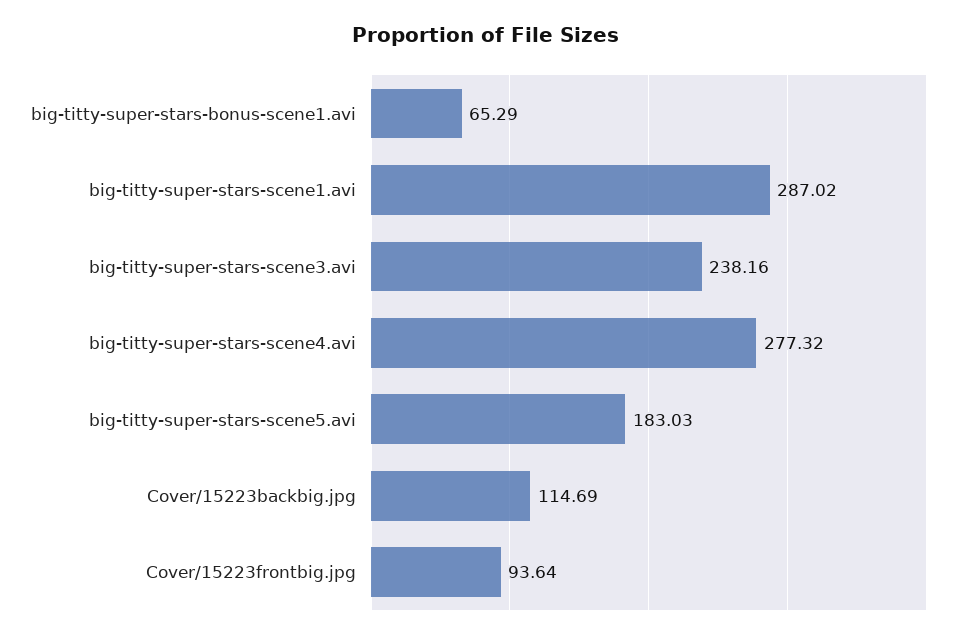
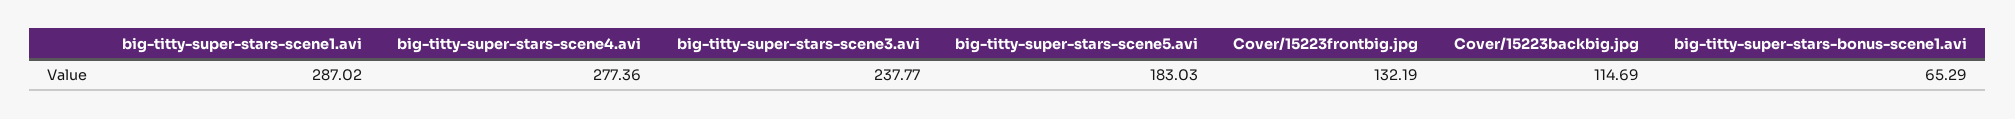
big-titty-super-stars-scene3.avi: 238.16 -> 237.77
big-titty-super-stars-scene4.avi: 277.32 -> 277.36
Cover/15223frontbig.jpg: 93.64 -> 132.19

